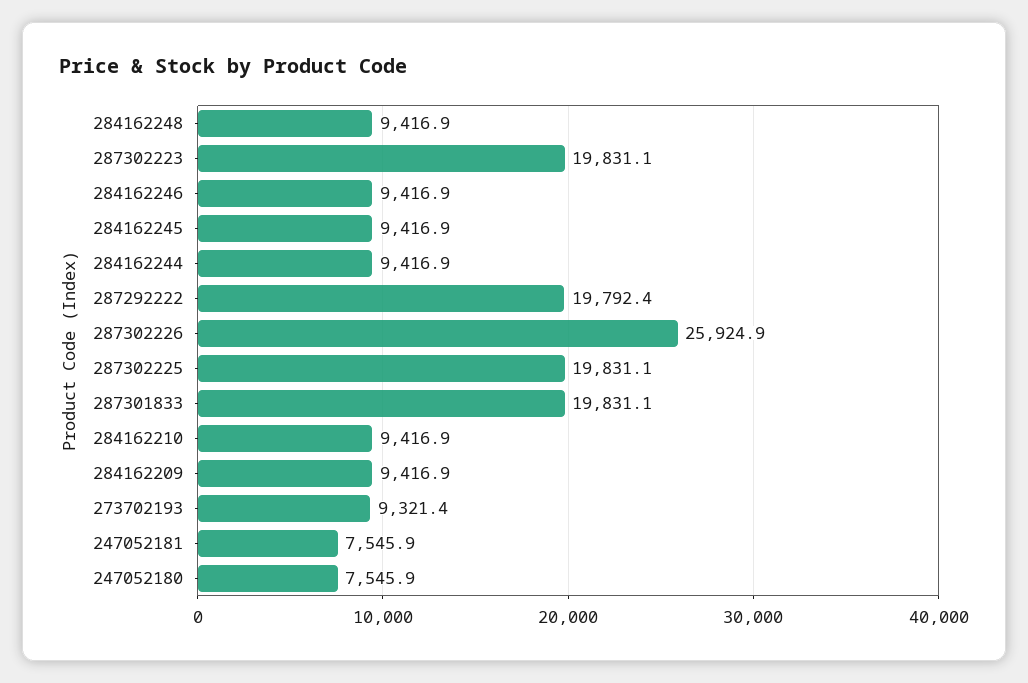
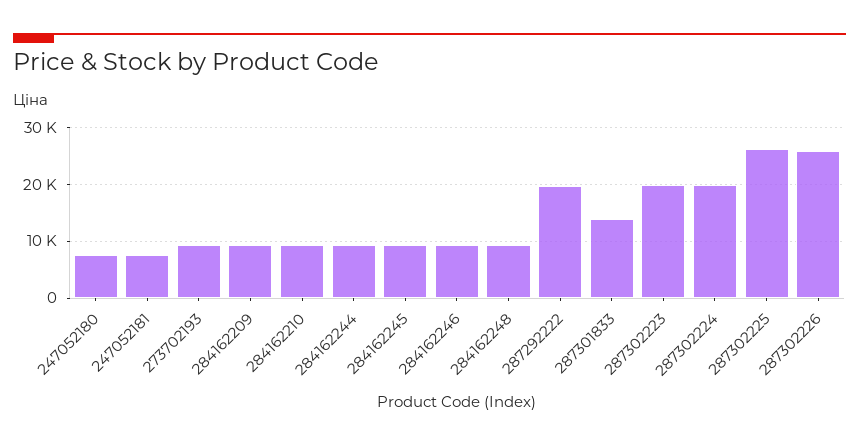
287302225: 19831.1 -> 26000
287301833: 19831.1 -> 14000
287302224: none -> 20000

